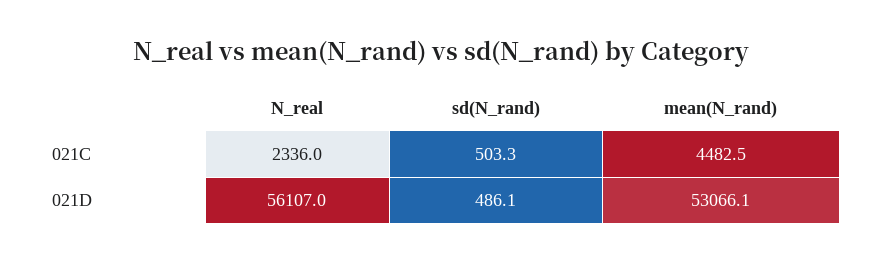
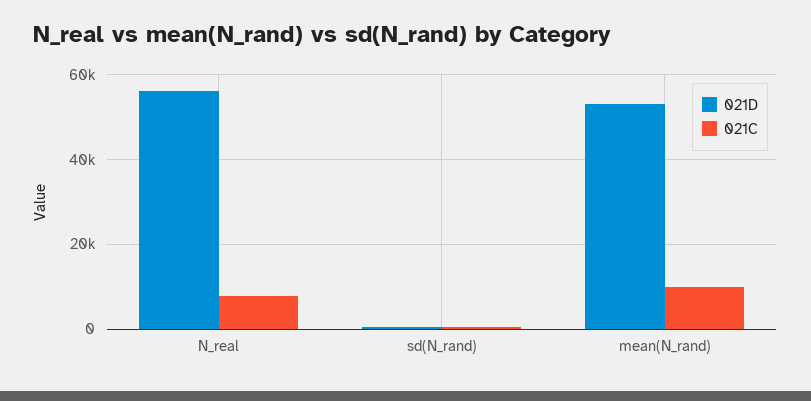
021C, N_real: 2336 -> 8000
021C, mean(N_rand): 4482.5 -> 10000

